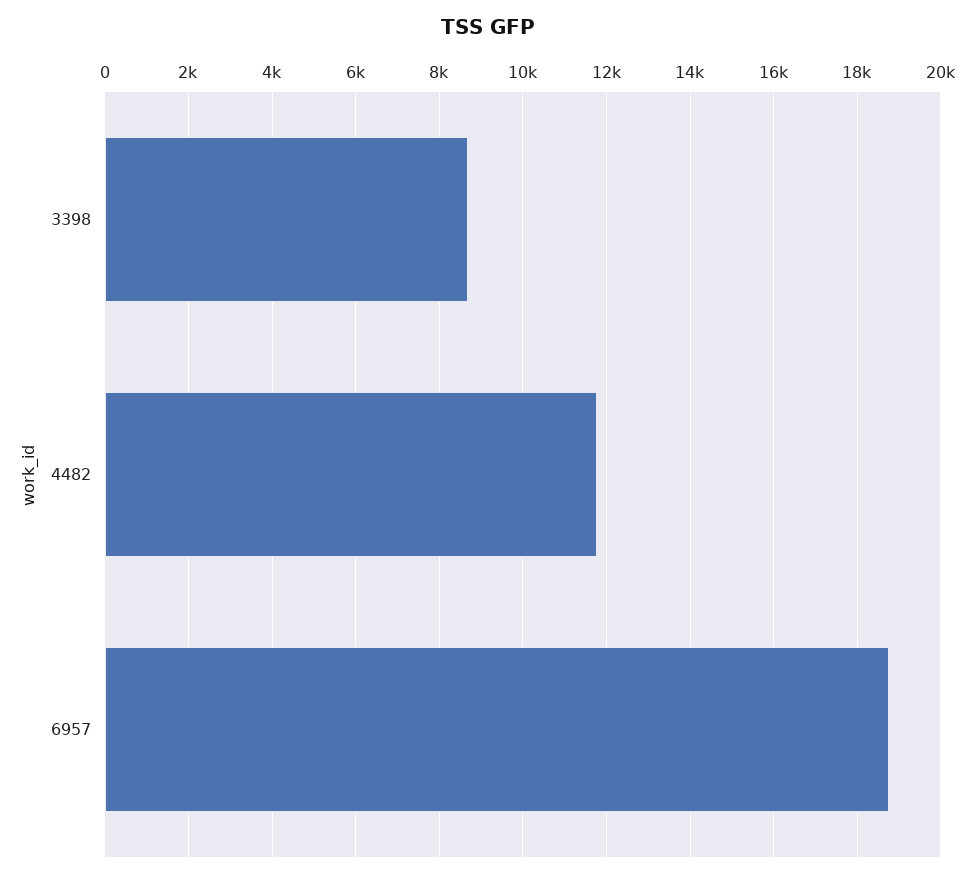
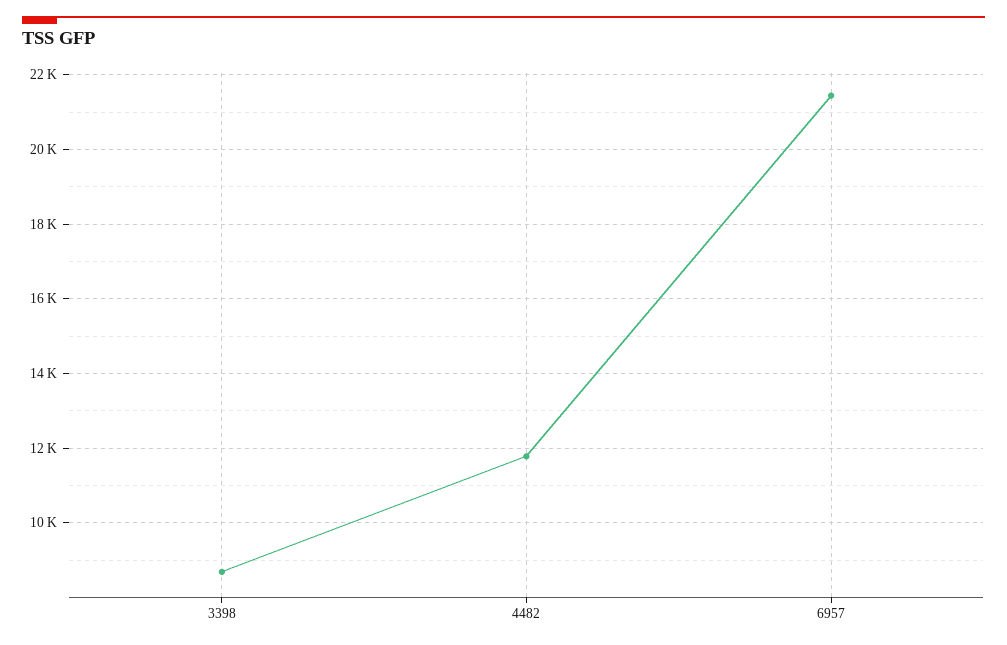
6957: 18800 -> 21400

